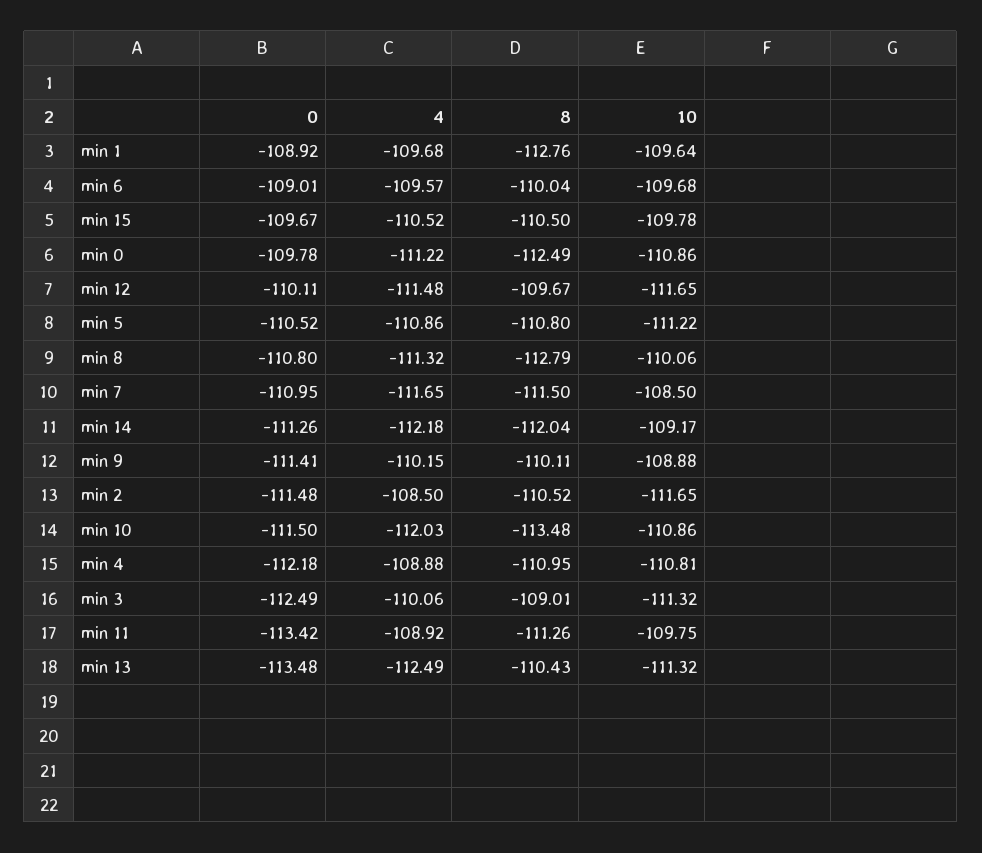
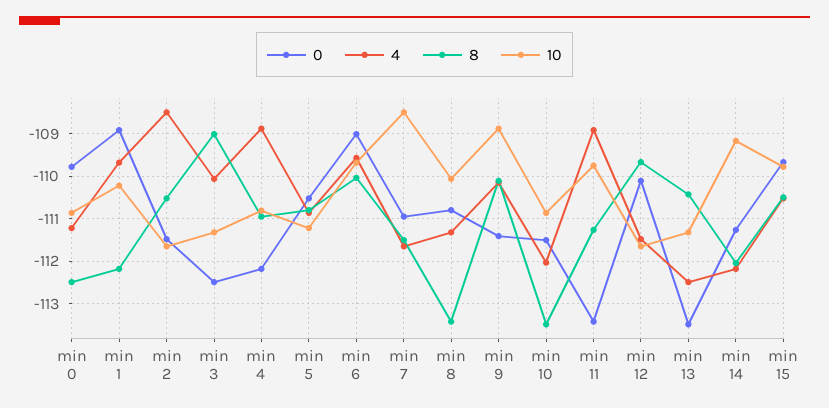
8, min 1: -112.76 -> -112.2
10, min 1: -109.64 -> -110.2
8, min 8: -112.79 -> -113.4

